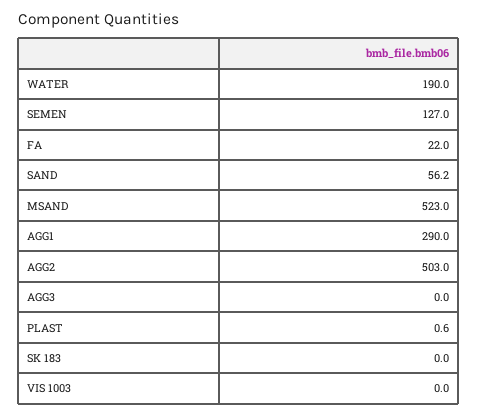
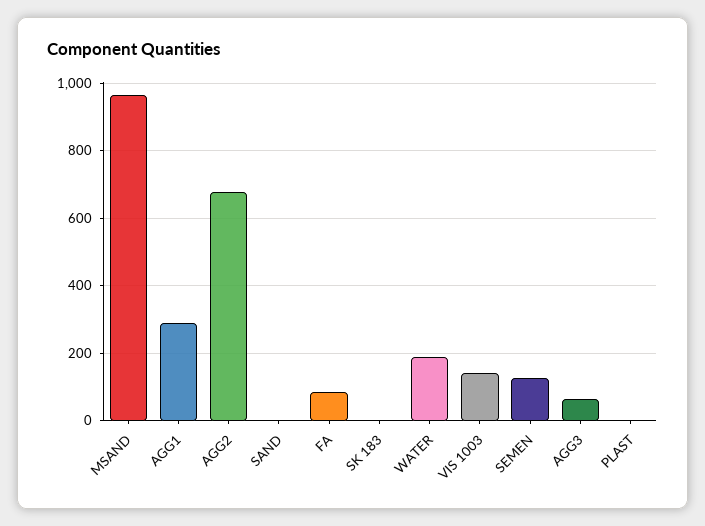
FA: 22 -> 80
SAND: 56.2 -> 0
MSAND: 523 -> 960
AGG2: 503 -> 680
AGG3: 0 -> 60
VIS 1003: 0 -> 140

